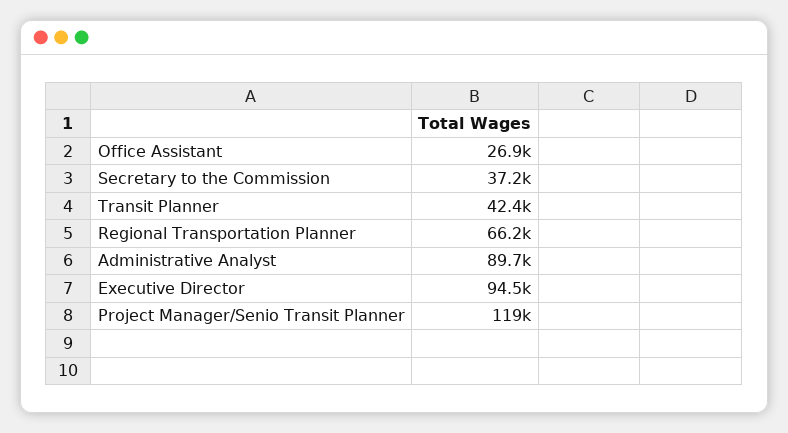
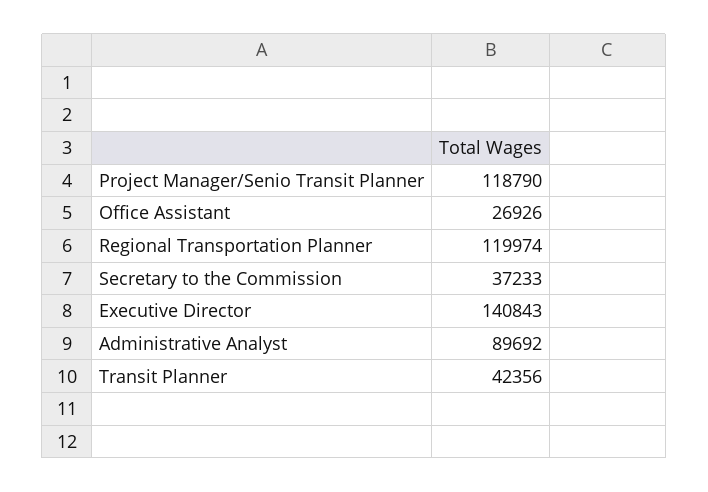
Regional Transportation Planner: 66200 -> 119974
Executive Director: 94500 -> 140843

